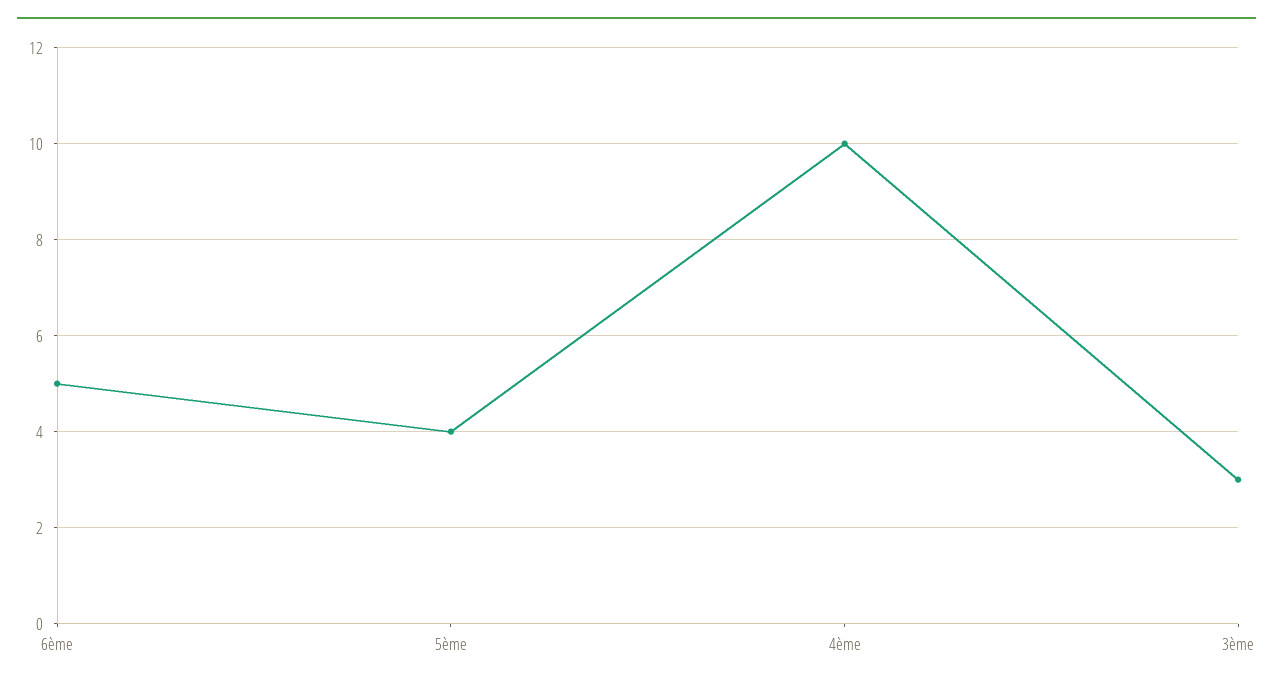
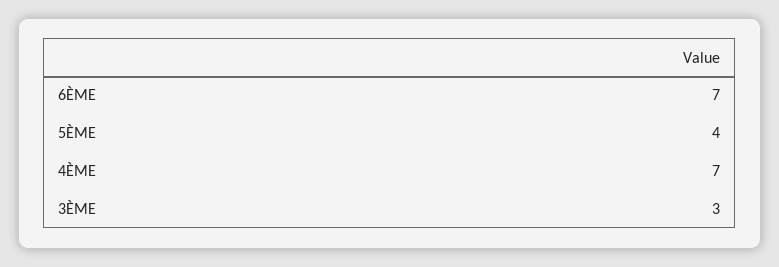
6ème: 5 -> 7
4ème: 10 -> 7

